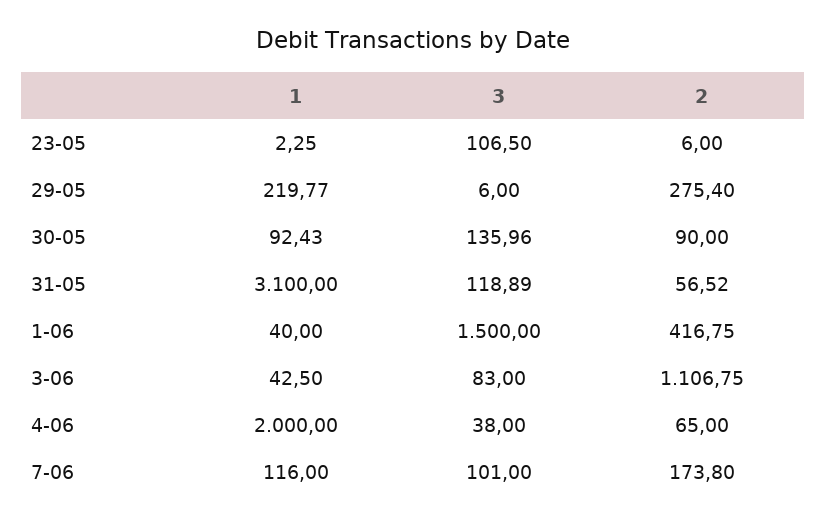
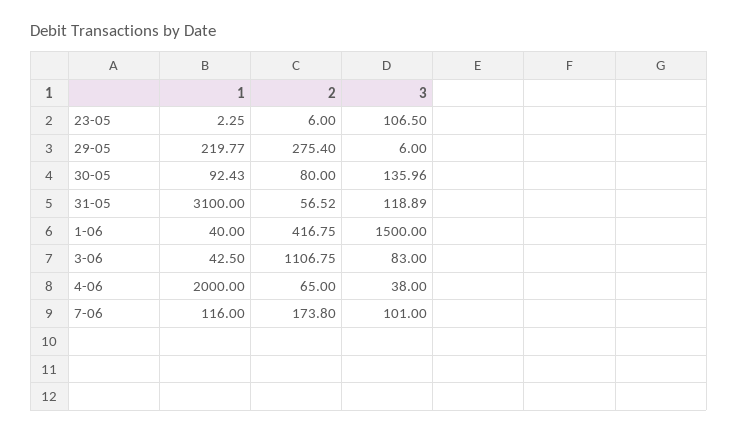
2, 30-05: 90 -> 80

